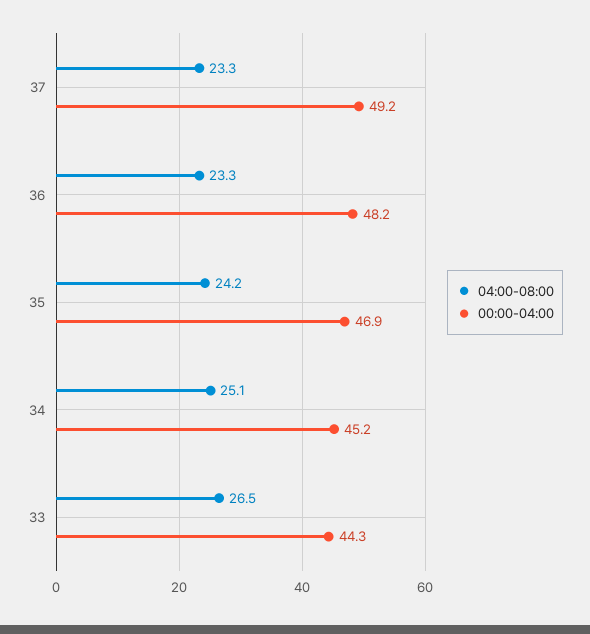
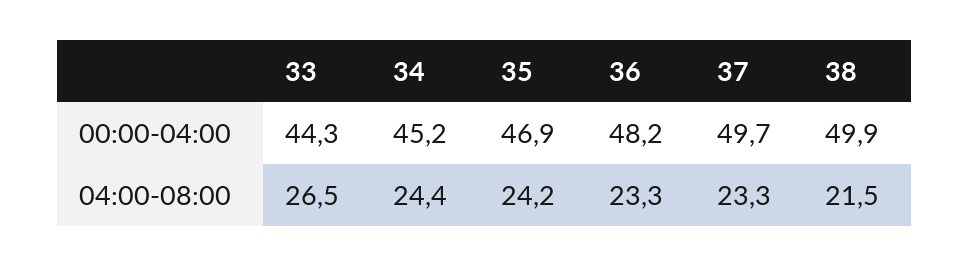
00:00-04:00, 37: 49.2 -> 49.7
04:00-08:00, 34: 25.1 -> 24.4
00:00-04:00, 38: none -> 49.9
04:00-08:00, 38: none -> 21.5

